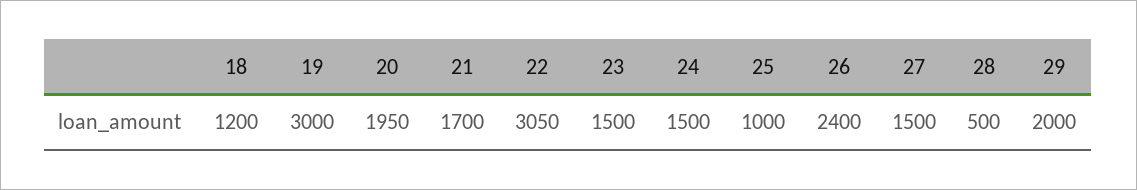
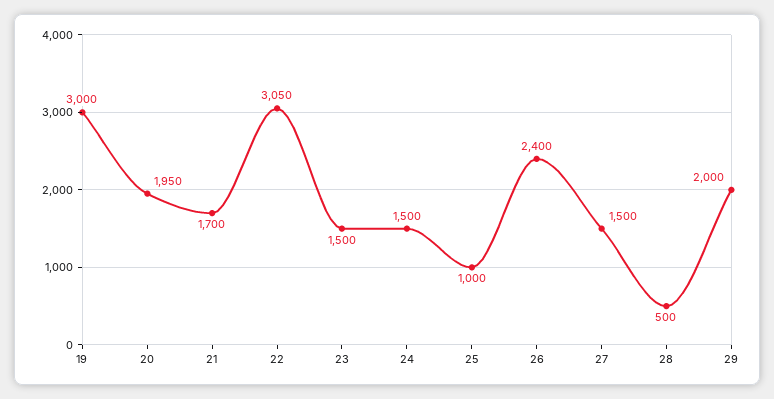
18: 1200 -> none

